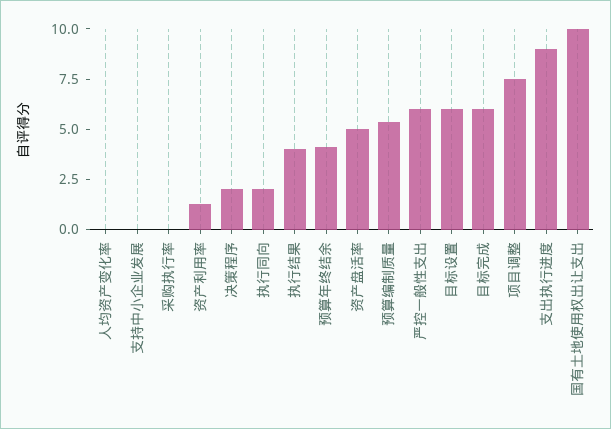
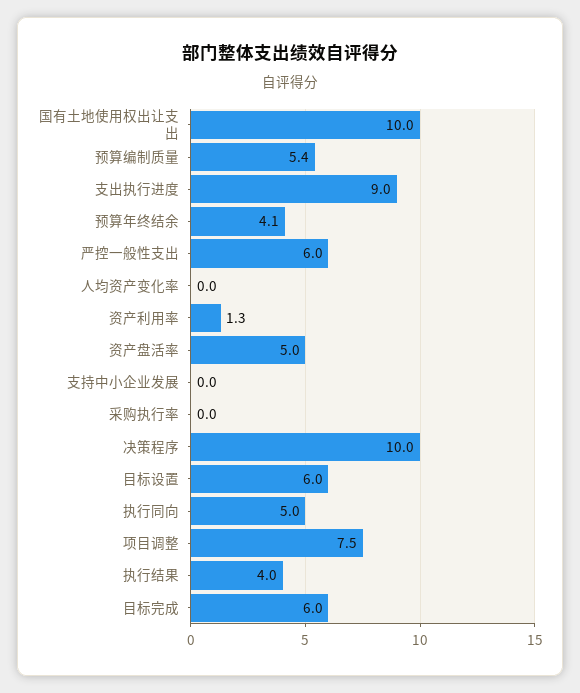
决策程序: 2 -> 10
执行同向: 2 -> 5

